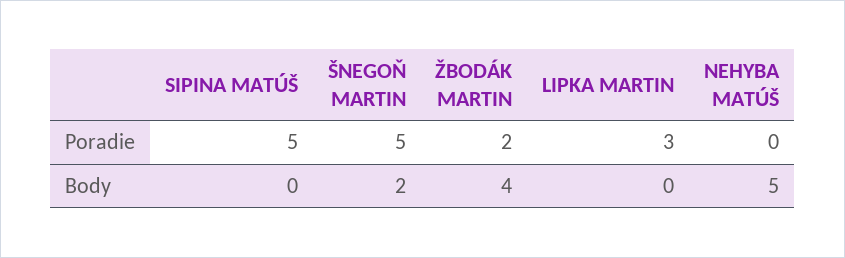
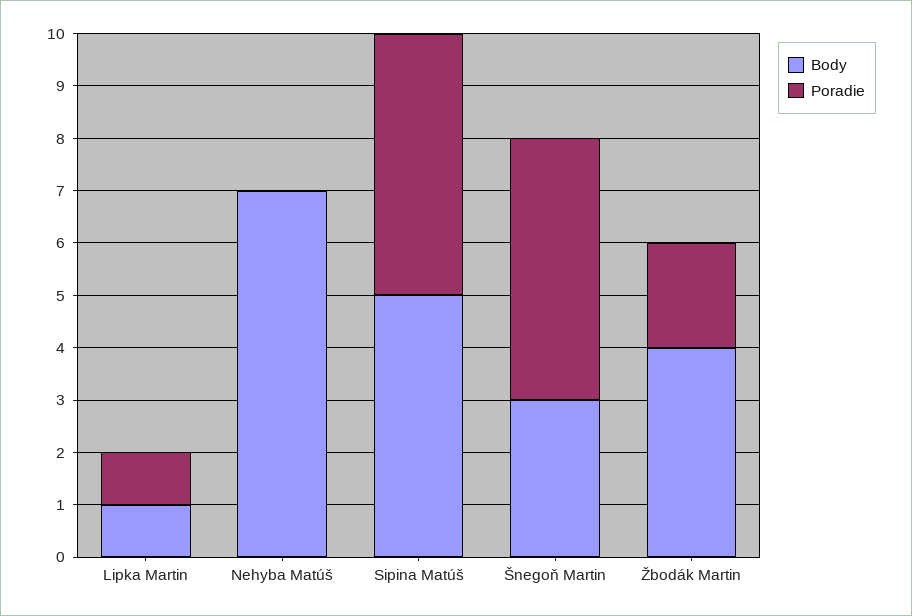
Poradie, LIPKA MARTIN: 3 -> 1
Body, SIPINA MATÚŠ: 0 -> 5
Body, ŠNEGOŇ MARTIN: 2 -> 3
Body, LIPKA MARTIN: 0 -> 1
Body, NEHYBA MATÚŠ: 5 -> 7

